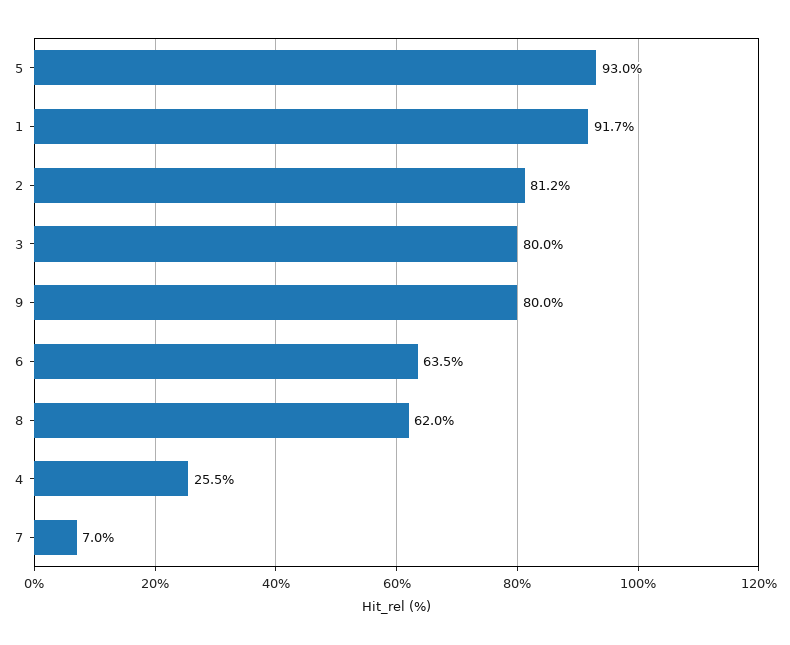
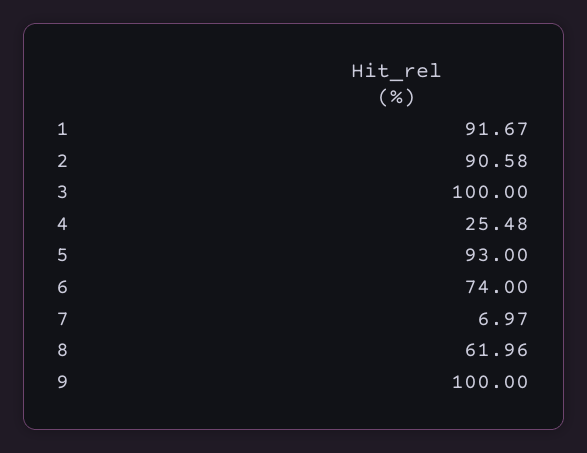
2: 81.2 -> 90.58
3: 80 -> 100
9: 80 -> 100
6: 63.5 -> 74

